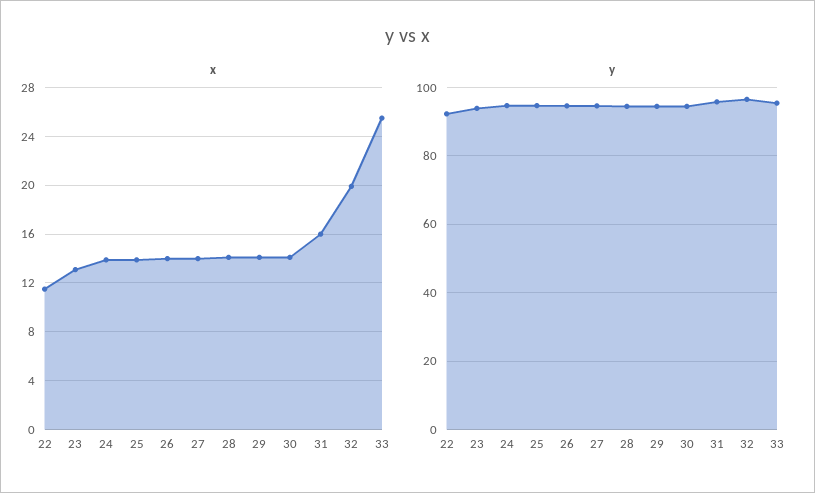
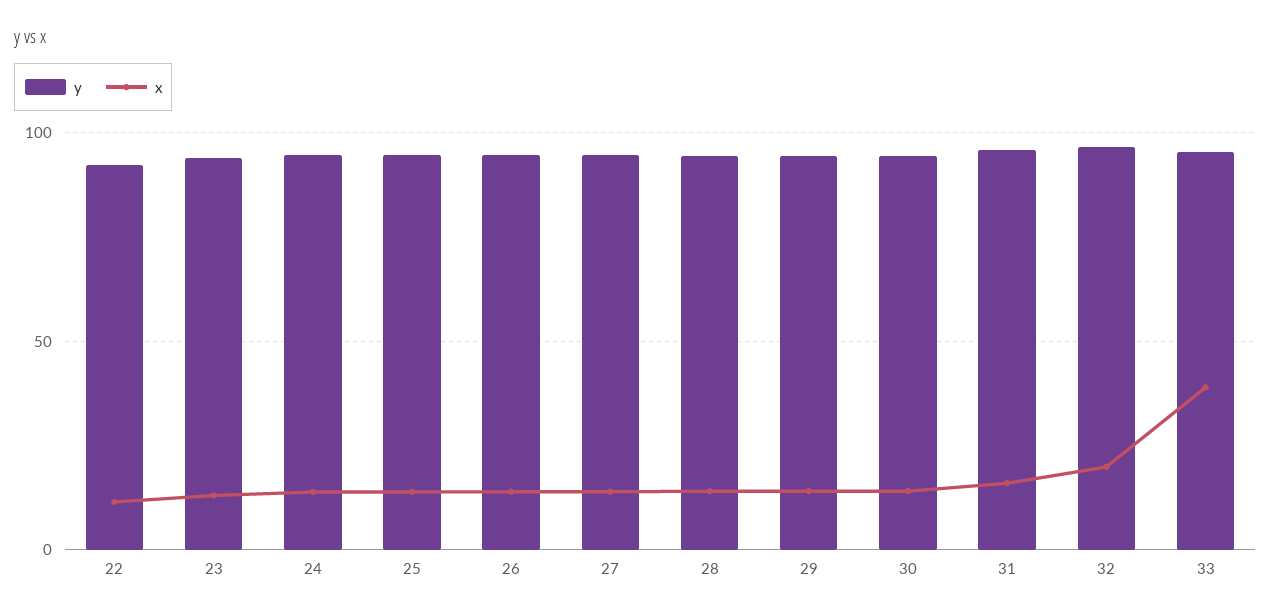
x, 33: 25.5 -> 40

